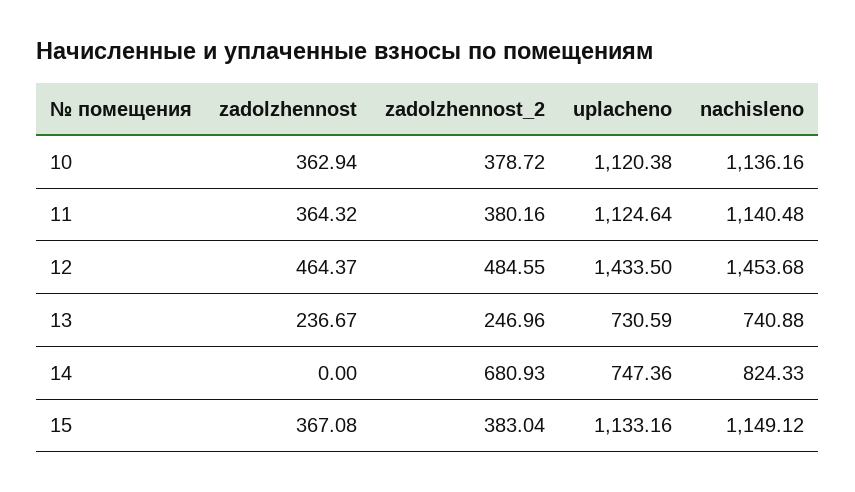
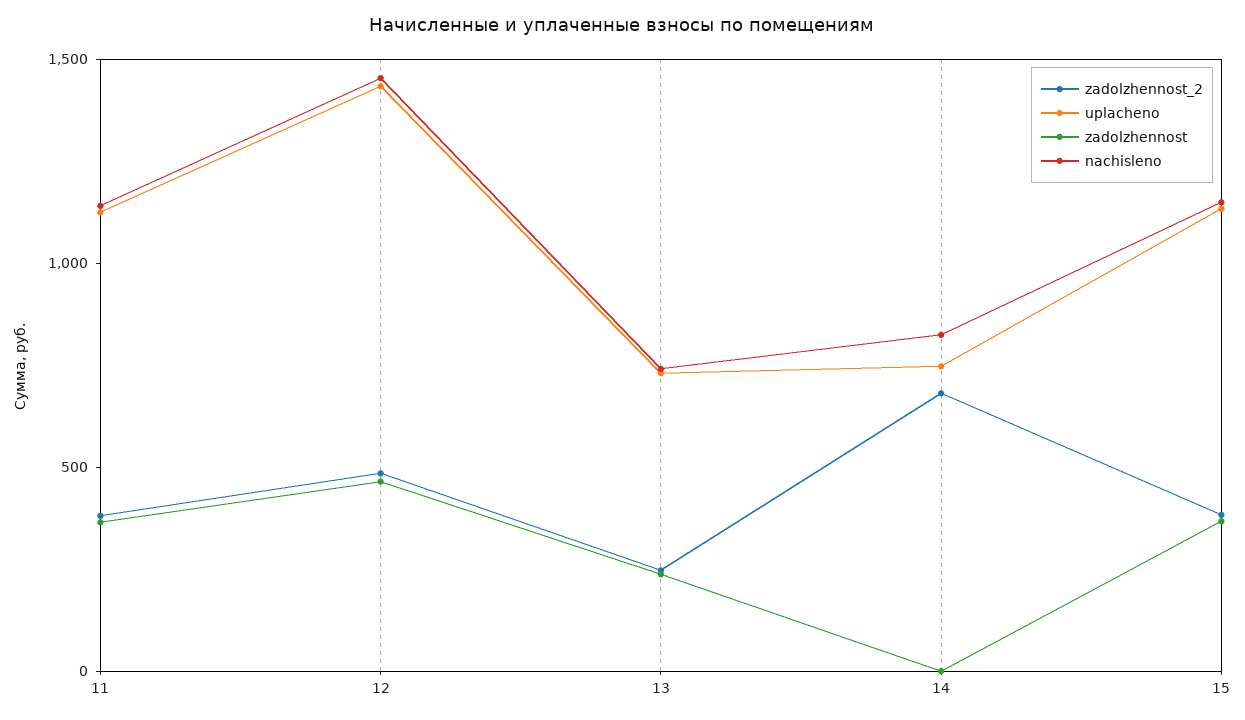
zadolzhennost, 10: 362.94 -> none
zadolzhennost_2, 10: 378.72 -> none
uplacheno, 10: 1120.38 -> none
nachisleno, 10: 1136.16 -> none

